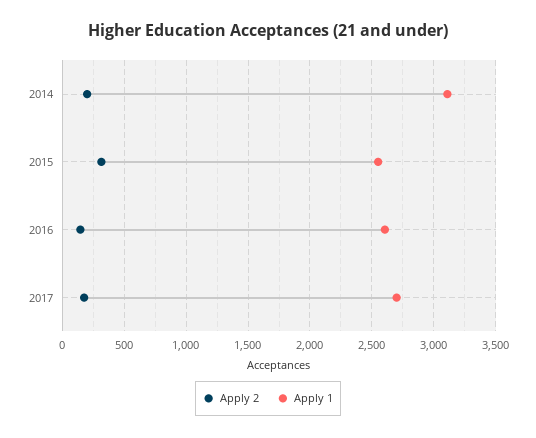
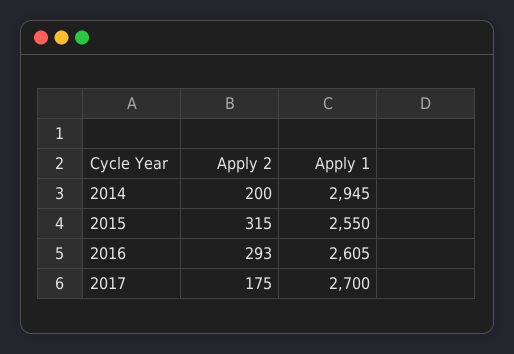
Apply 1, 2014: 3100 -> 2945
Apply 2, 2016: 150 -> 293

